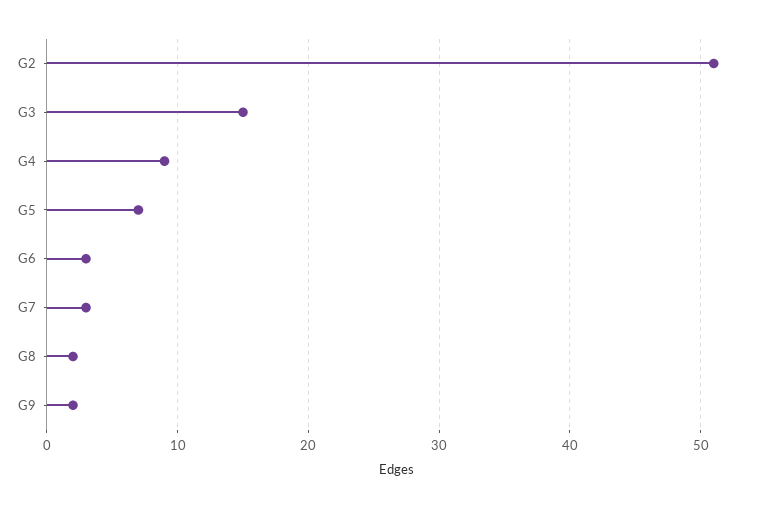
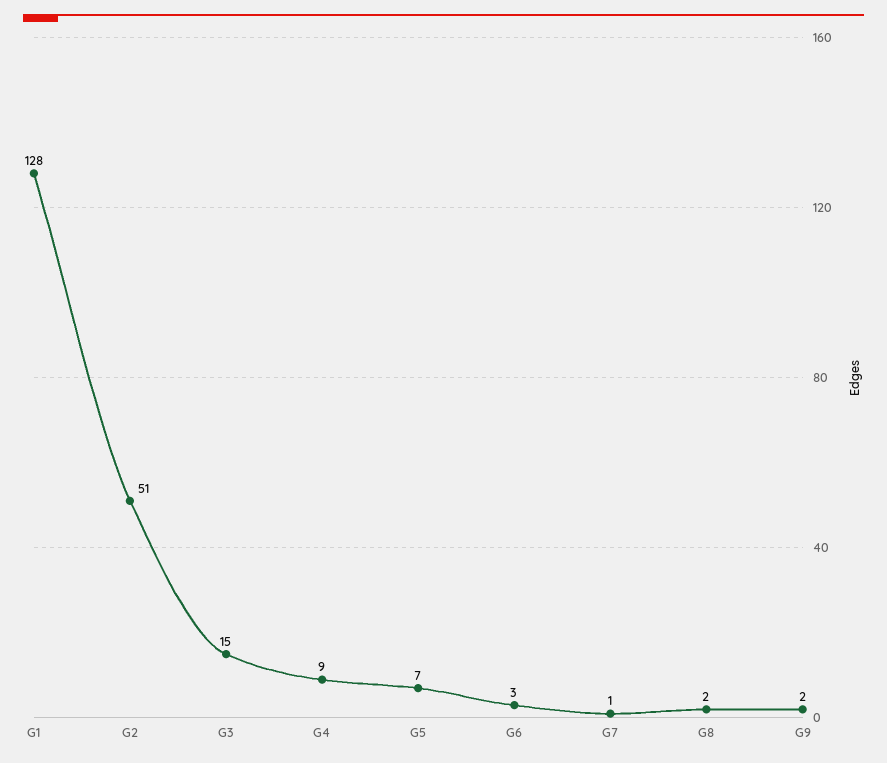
G7: 3 -> 1
G1: none -> 128

